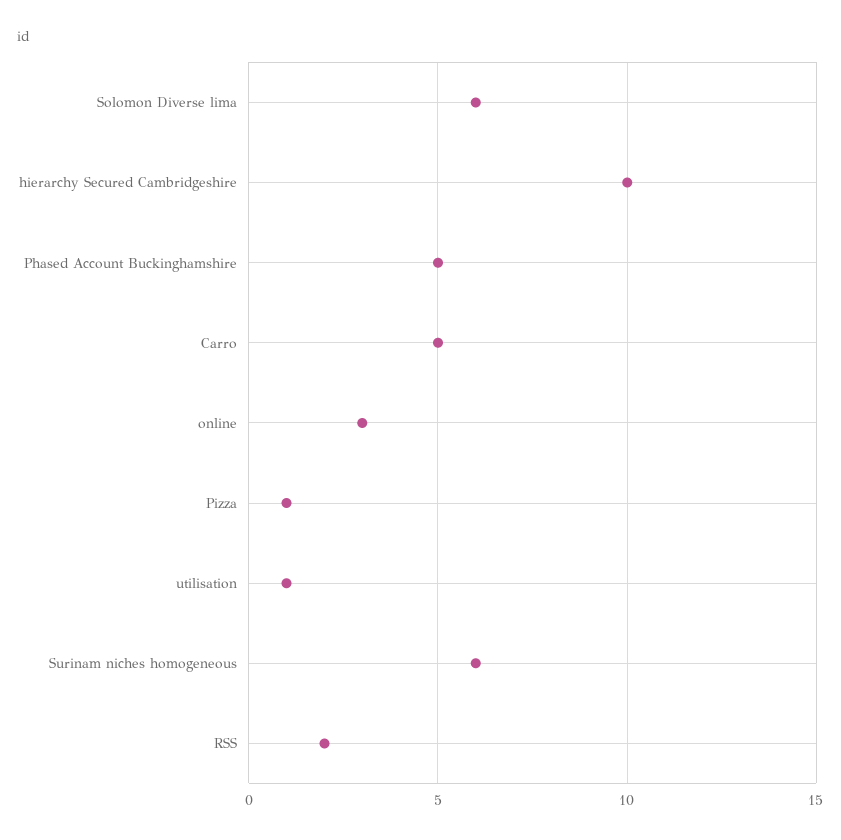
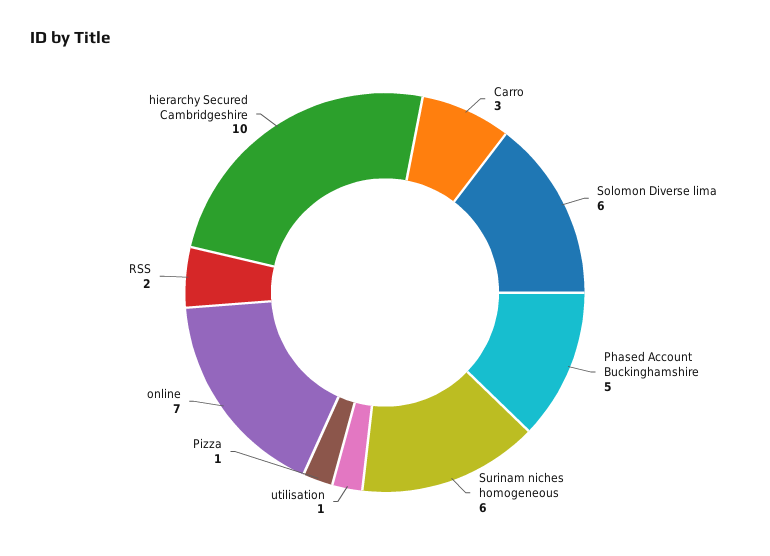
Carro: 5 -> 3
online: 3 -> 7

